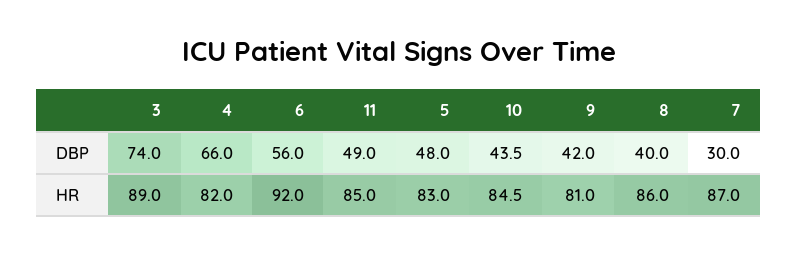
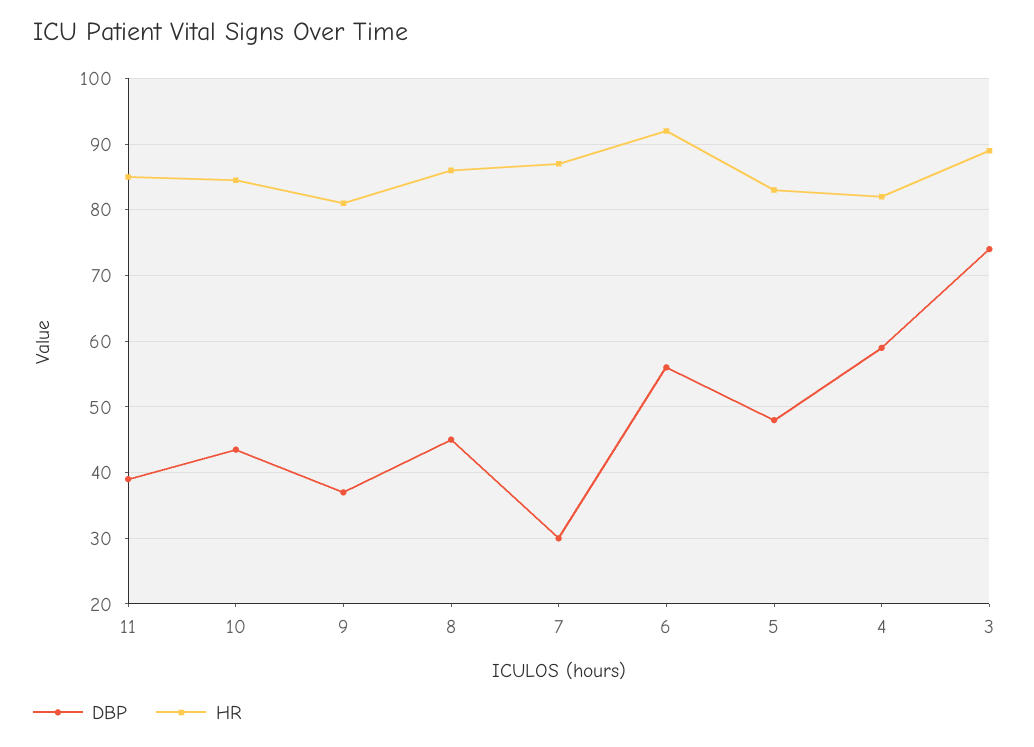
DBP, 4: 66 -> 59
DBP, 11: 49 -> 39
DBP, 9: 42 -> 37
DBP, 8: 40 -> 45

